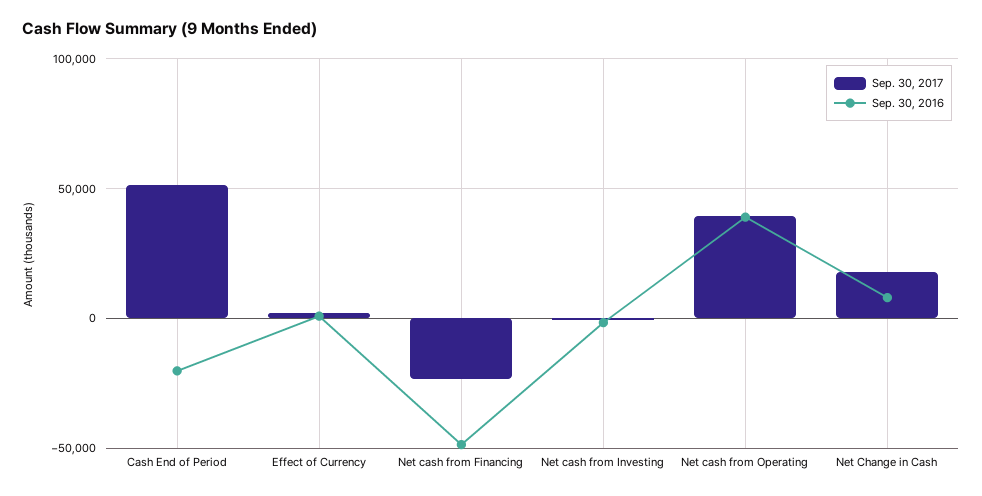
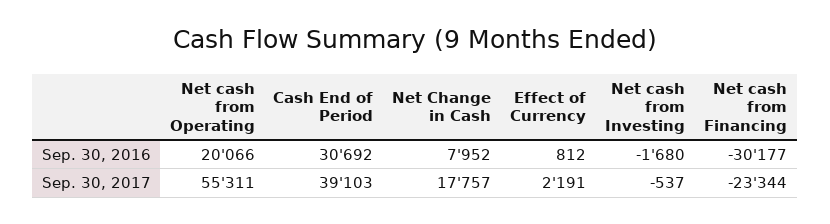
Sep. 30, 2017, Cash End of Period: 50000 -> 39103
Sep. 30, 2016, Cash End of Period: -20000 -> 30692
Sep. 30, 2016, Net cash from Financing: -50000 -> -30177
Sep. 30, 2017, Net cash from Operating: 40000 -> 55311
Sep. 30, 2016, Net cash from Operating: 40000 -> 20066

